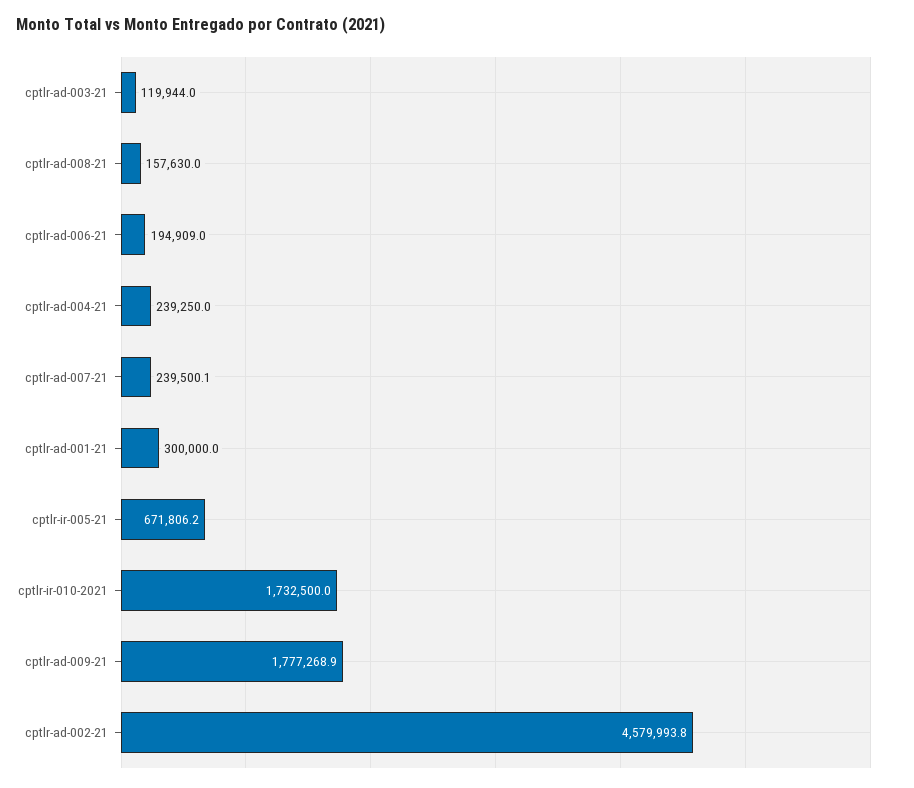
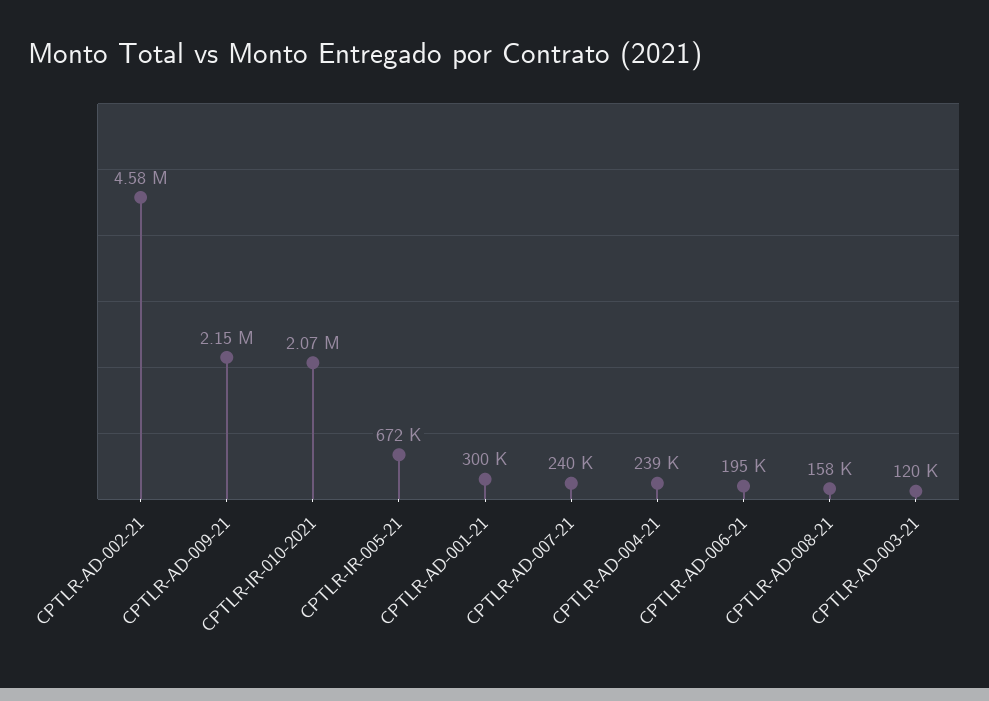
cptlr-ir-010-2021: 1732500 -> 2070000
cptlr-ad-009-21: 1777268.9 -> 2150000

